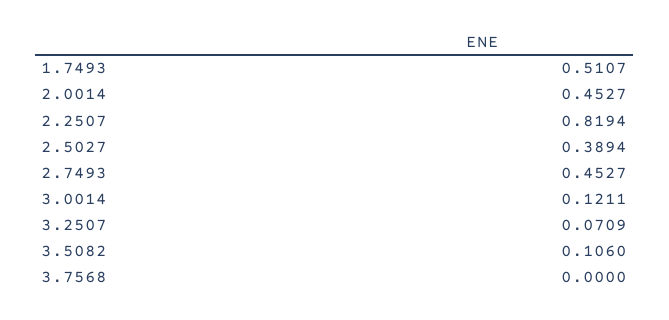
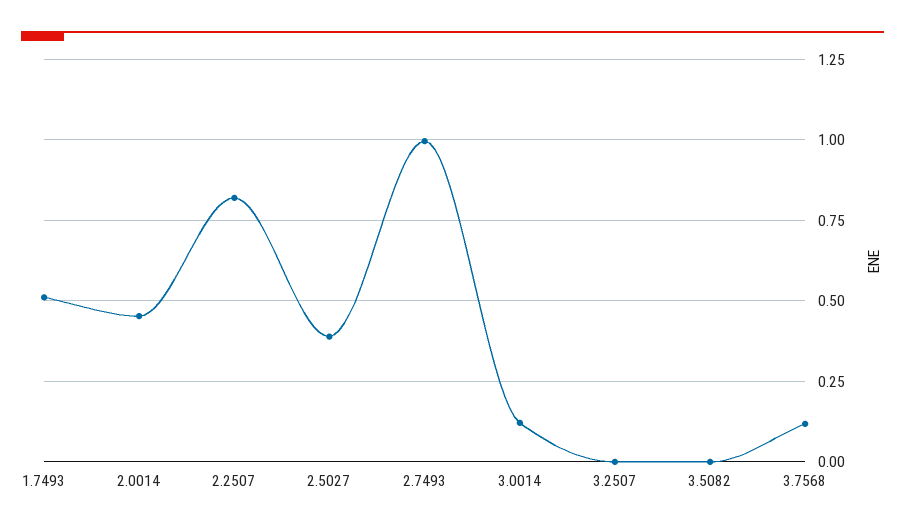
2.7493: 0.4527 -> 1
3.2507: 0.0709 -> 0
3.5082: 0.106 -> 0
3.7568: 0 -> 0.125

